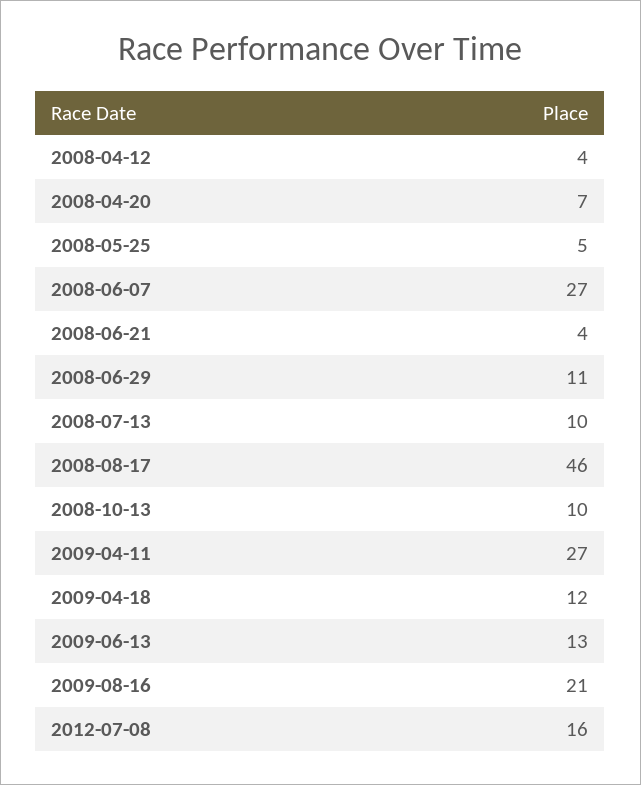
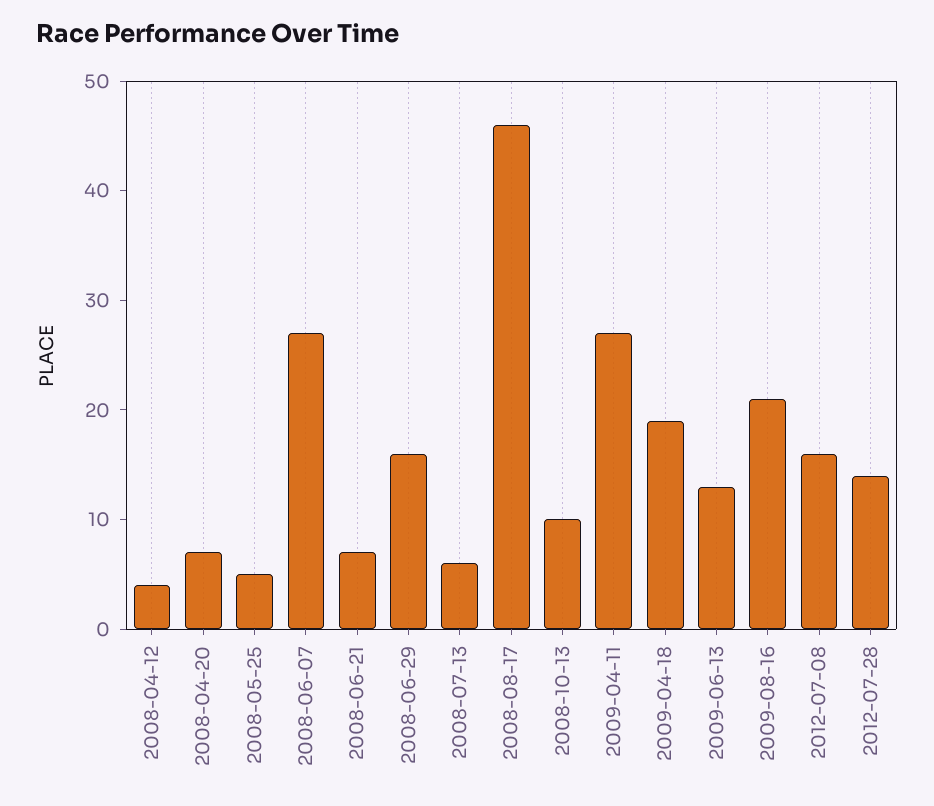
2008-06-21: 4 -> 7
2008-06-29: 11 -> 16
2008-07-13: 10 -> 6
2009-04-18: 12 -> 19
2012-07-28: none -> 14

